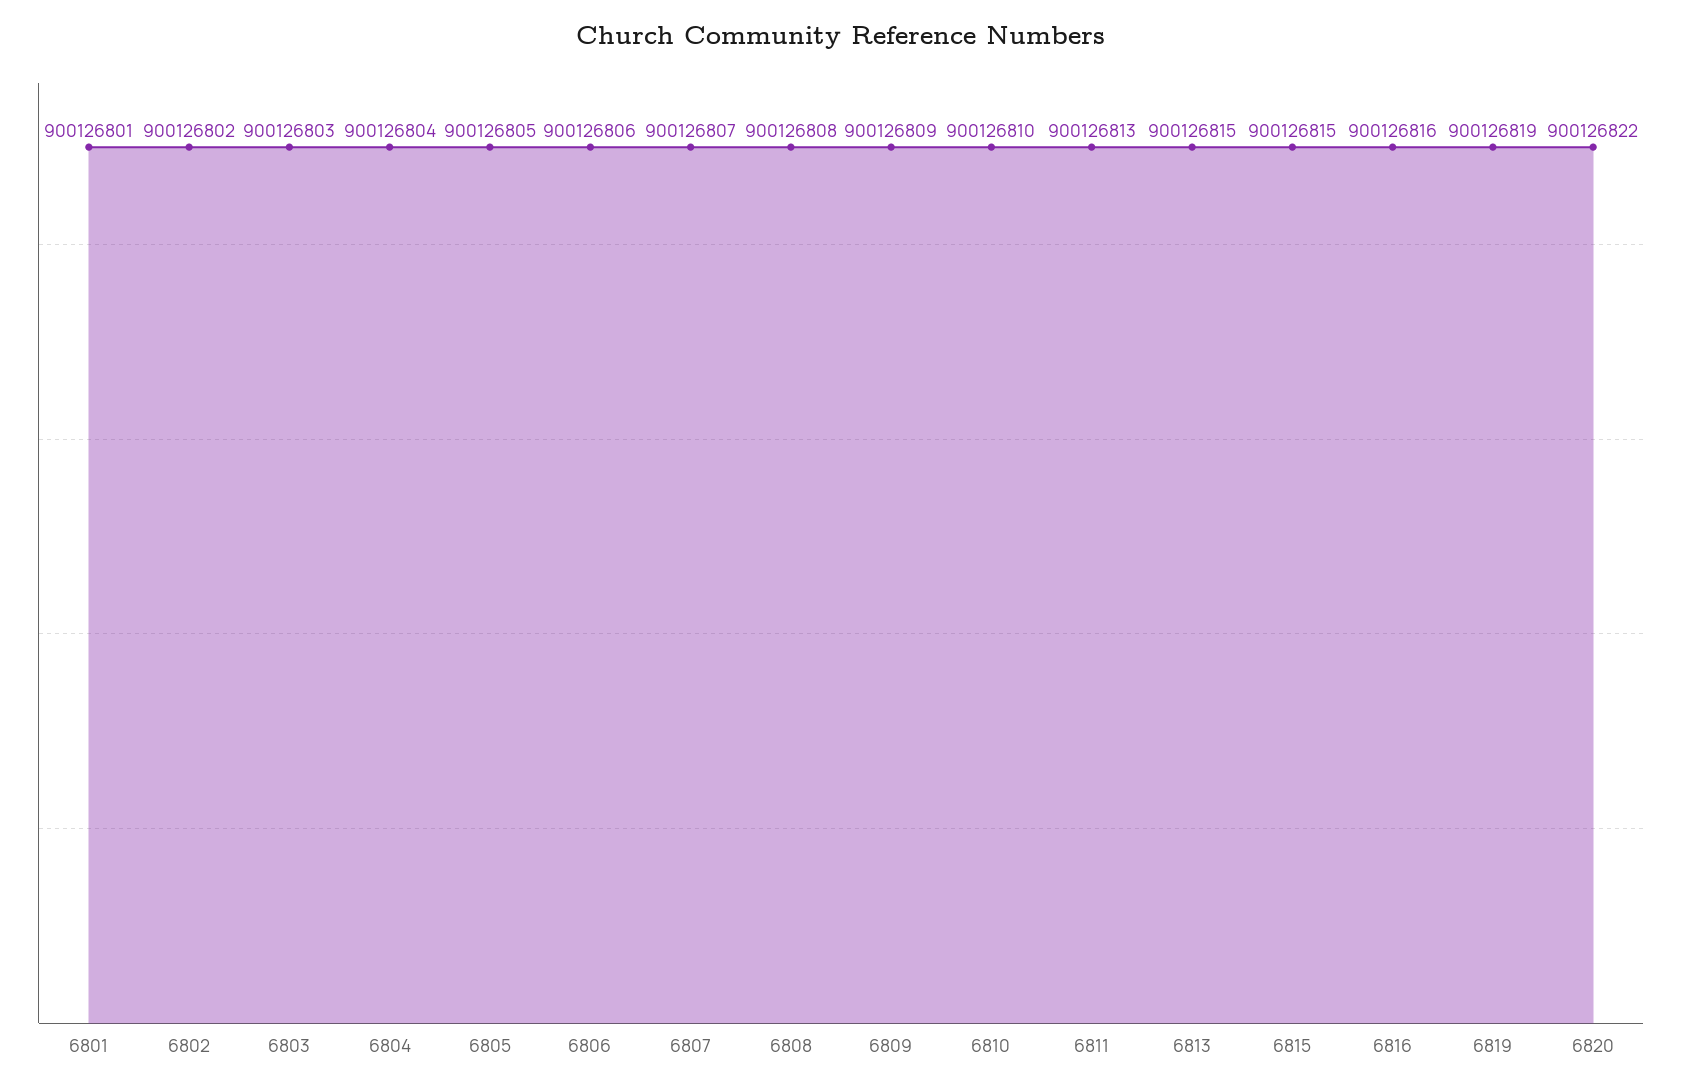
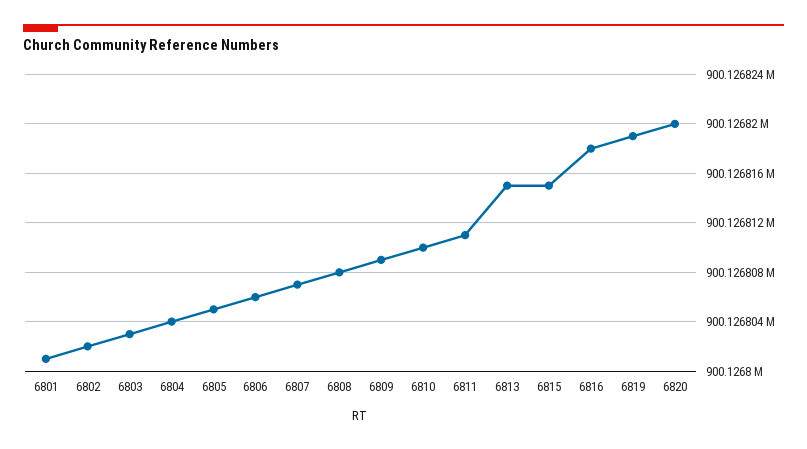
6811: 900126813 -> 900126811
6816: 900126816 -> 900126818
6820: 900126822 -> 900126820

